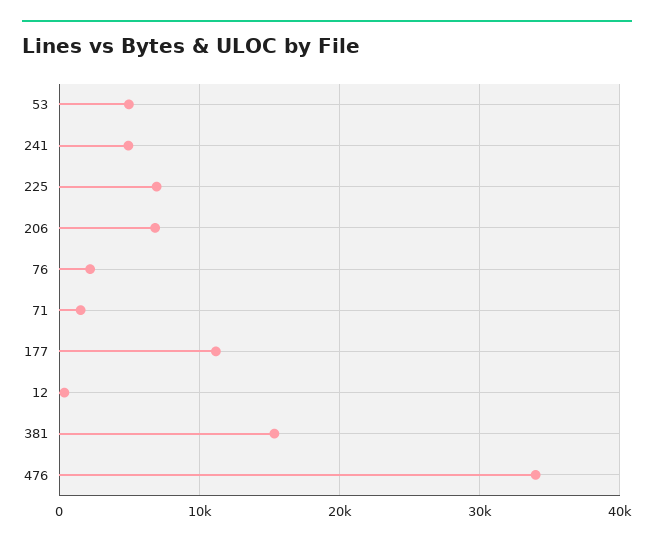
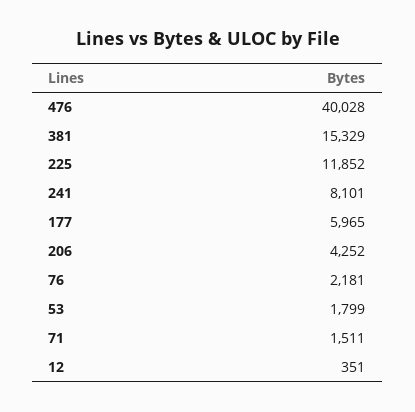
53: 5000 -> 1799
241: 5000 -> 8101
225: 7000 -> 11852
206: 7000 -> 4252
177: 11000 -> 5965
476: 34000 -> 40028

